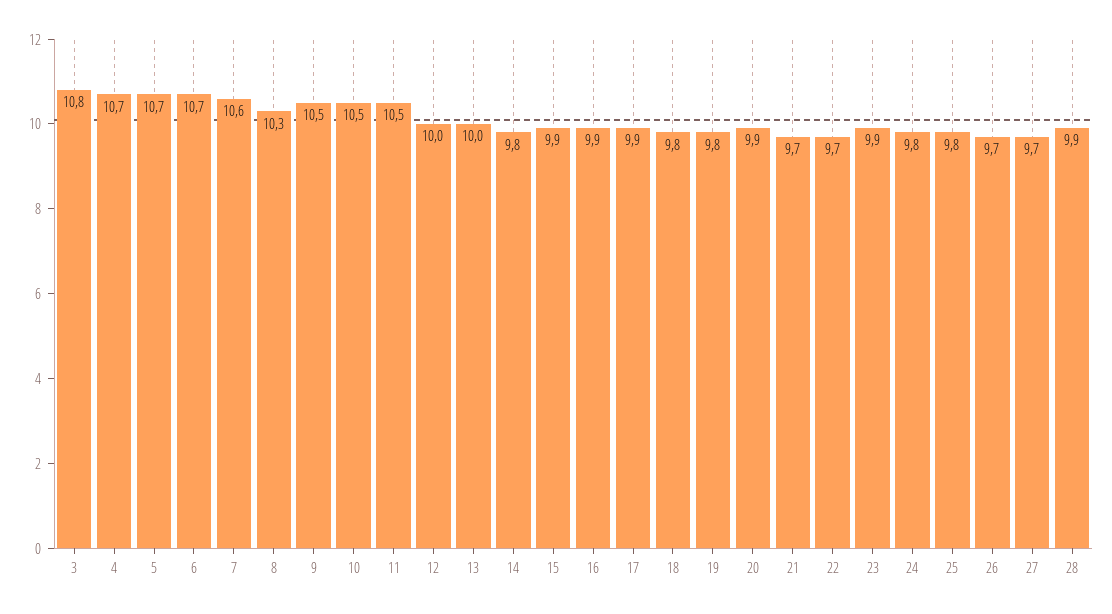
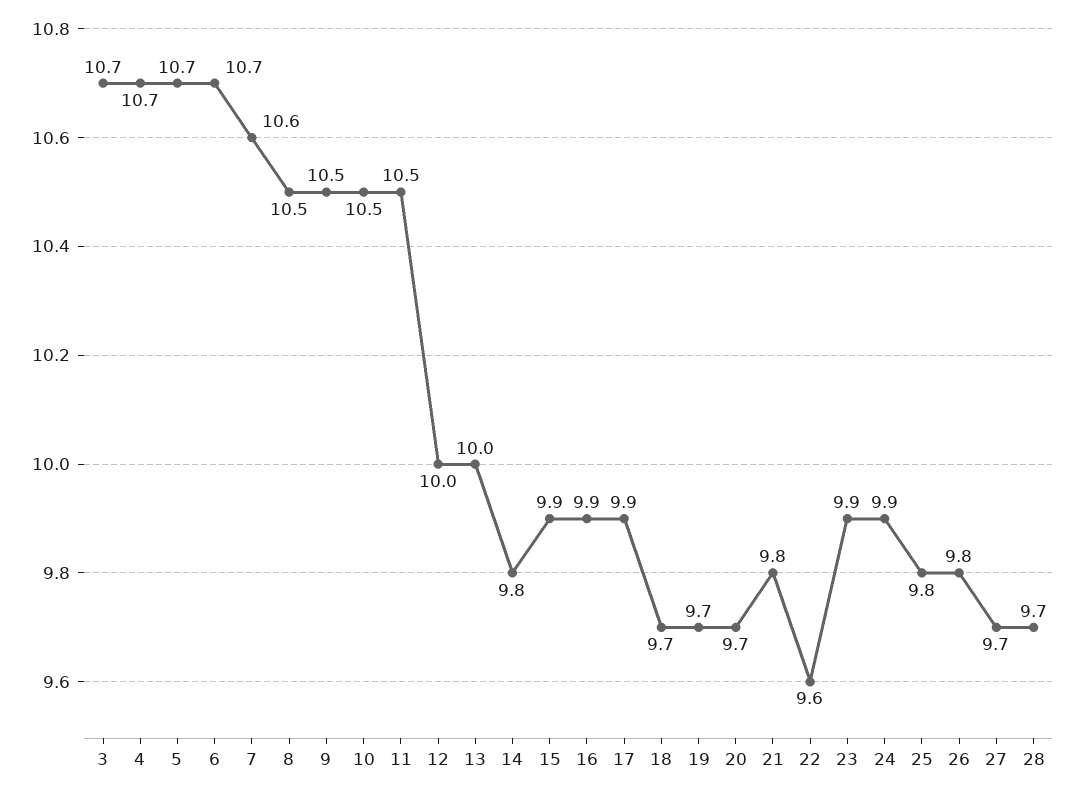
3: 10.8 -> 10.7
8: 10.3 -> 10.5
18: 9.8 -> 9.7
19: 9.8 -> 9.7
20: 9.9 -> 9.7
21: 9.7 -> 9.8
22: 9.7 -> 9.6
24: 9.8 -> 9.9
26: 9.7 -> 9.8
28: 9.9 -> 9.7

